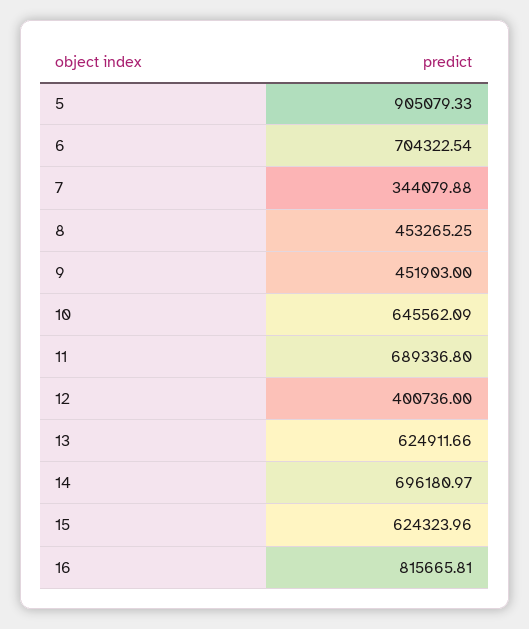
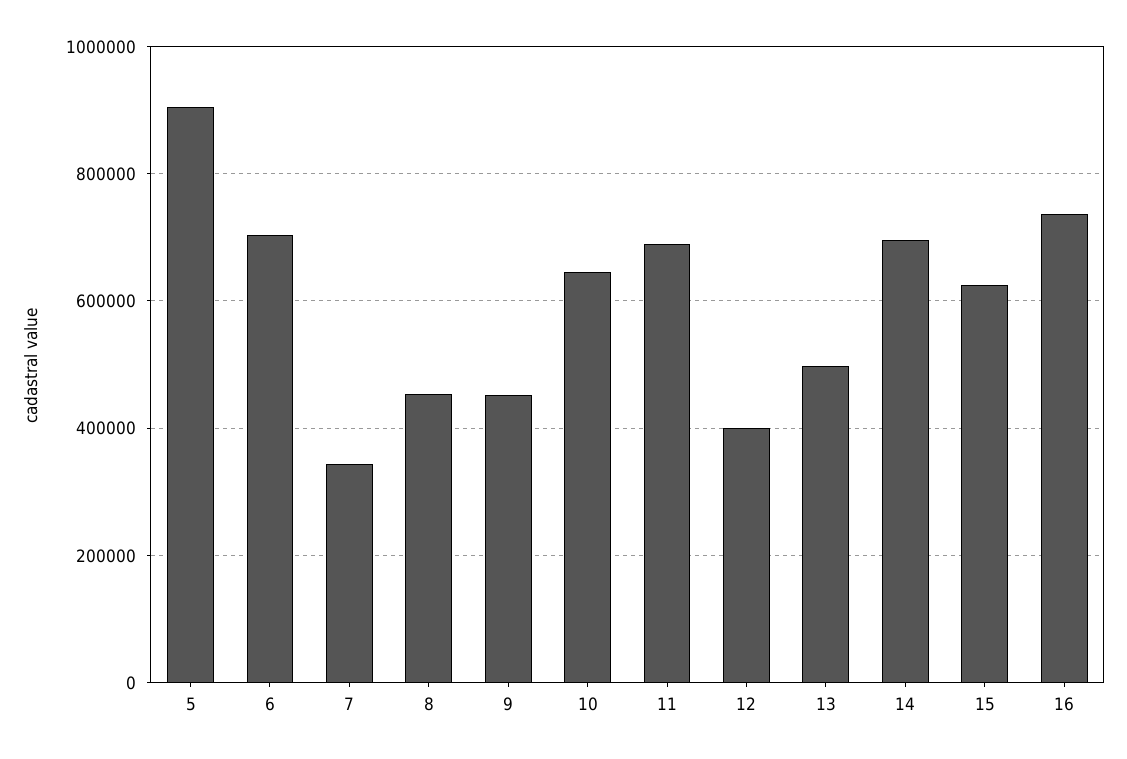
13: 624911.66 -> 500000
16: 815665.81 -> 740000

